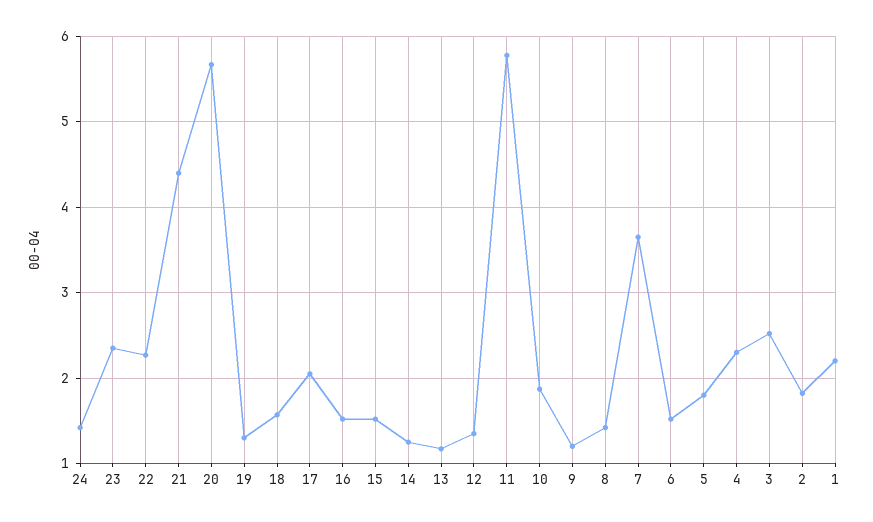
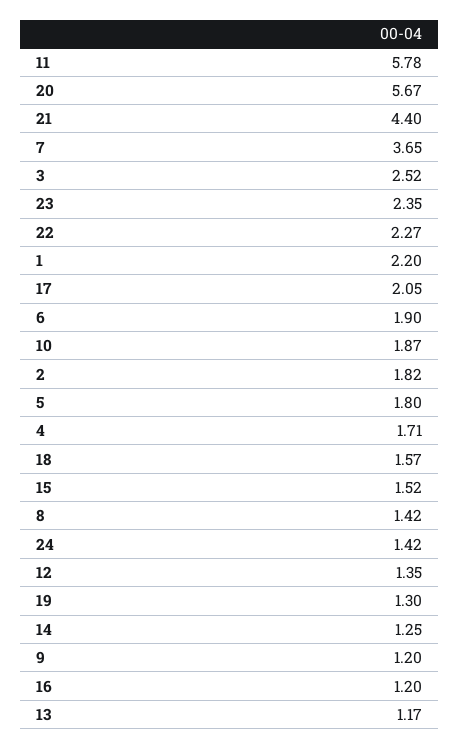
16: 1.5 -> 1.2
6: 1.5 -> 1.9
4: 2.3 -> 1.71

